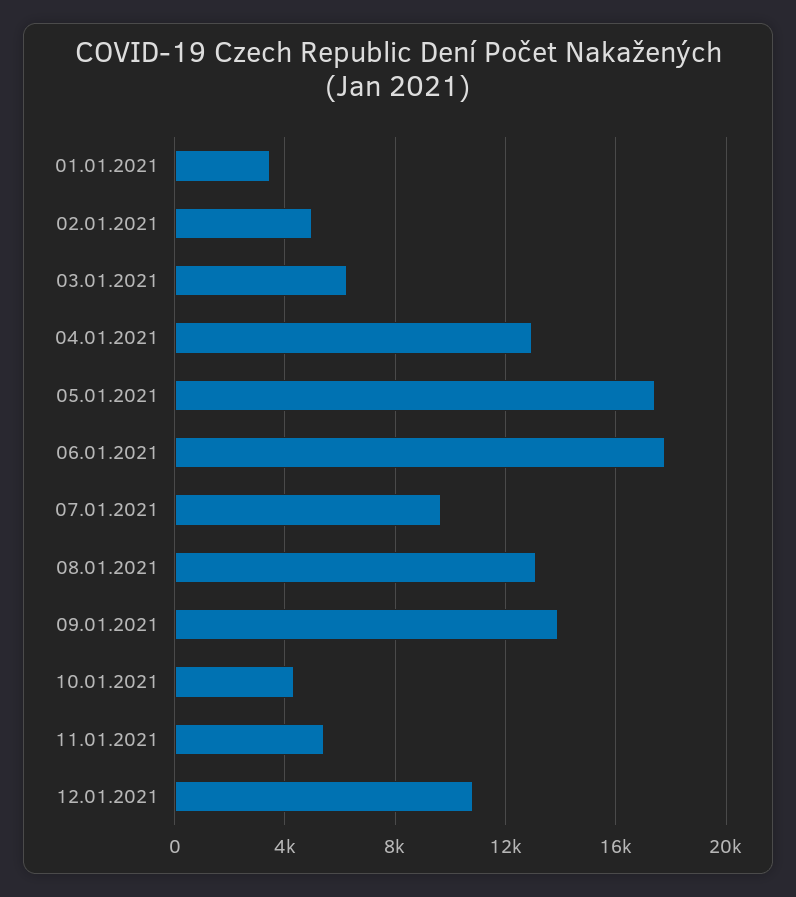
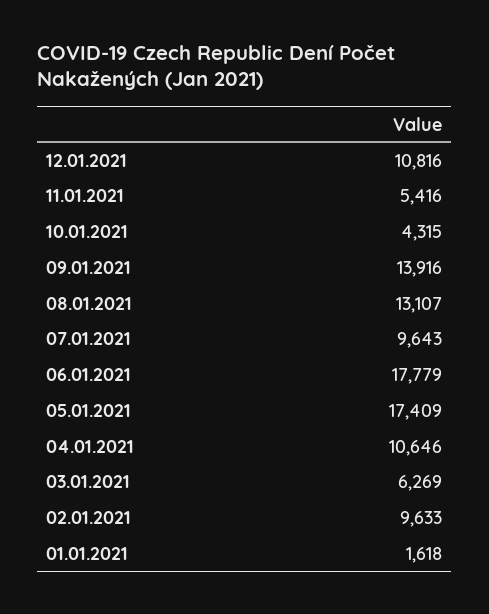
01.01.2021: 3500 -> 1618
02.01.2021: 5000 -> 9633
04.01.2021: 13000 -> 10646

